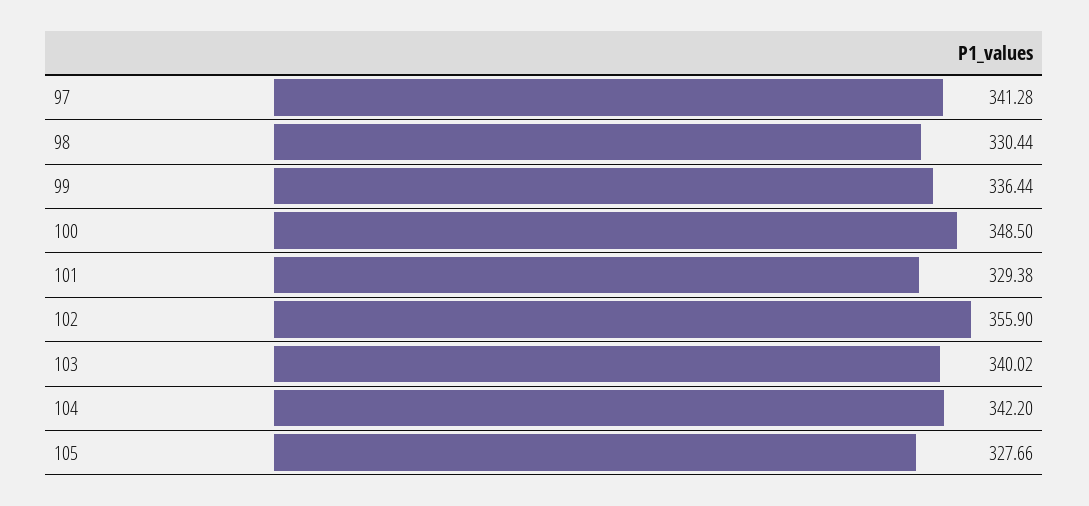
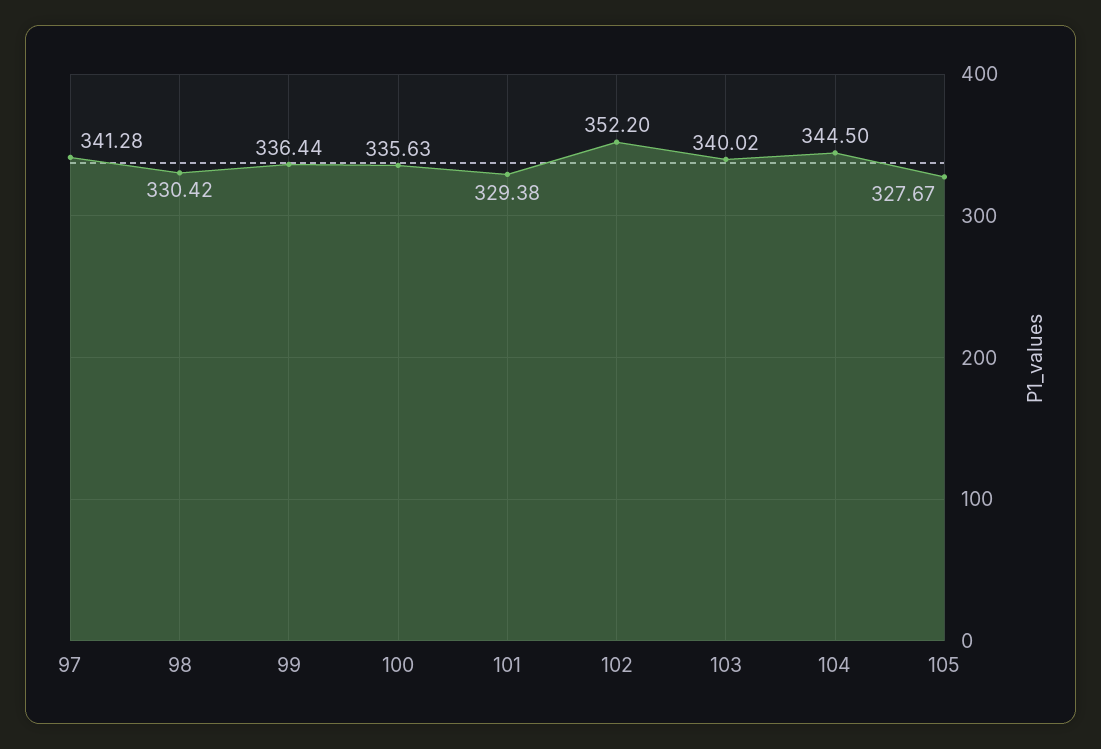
98: 330.44 -> 330.42
100: 348.5 -> 335.63
102: 355.9 -> 352.2
104: 342.2 -> 344.5
105: 327.66 -> 327.67

